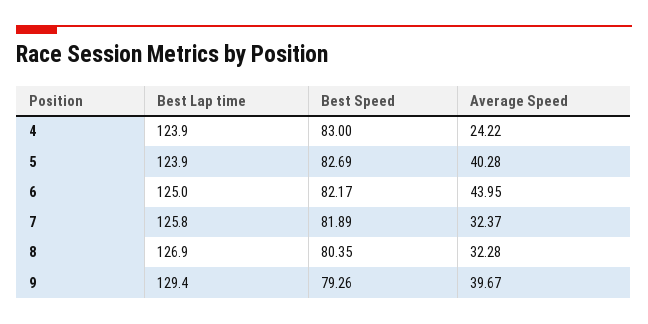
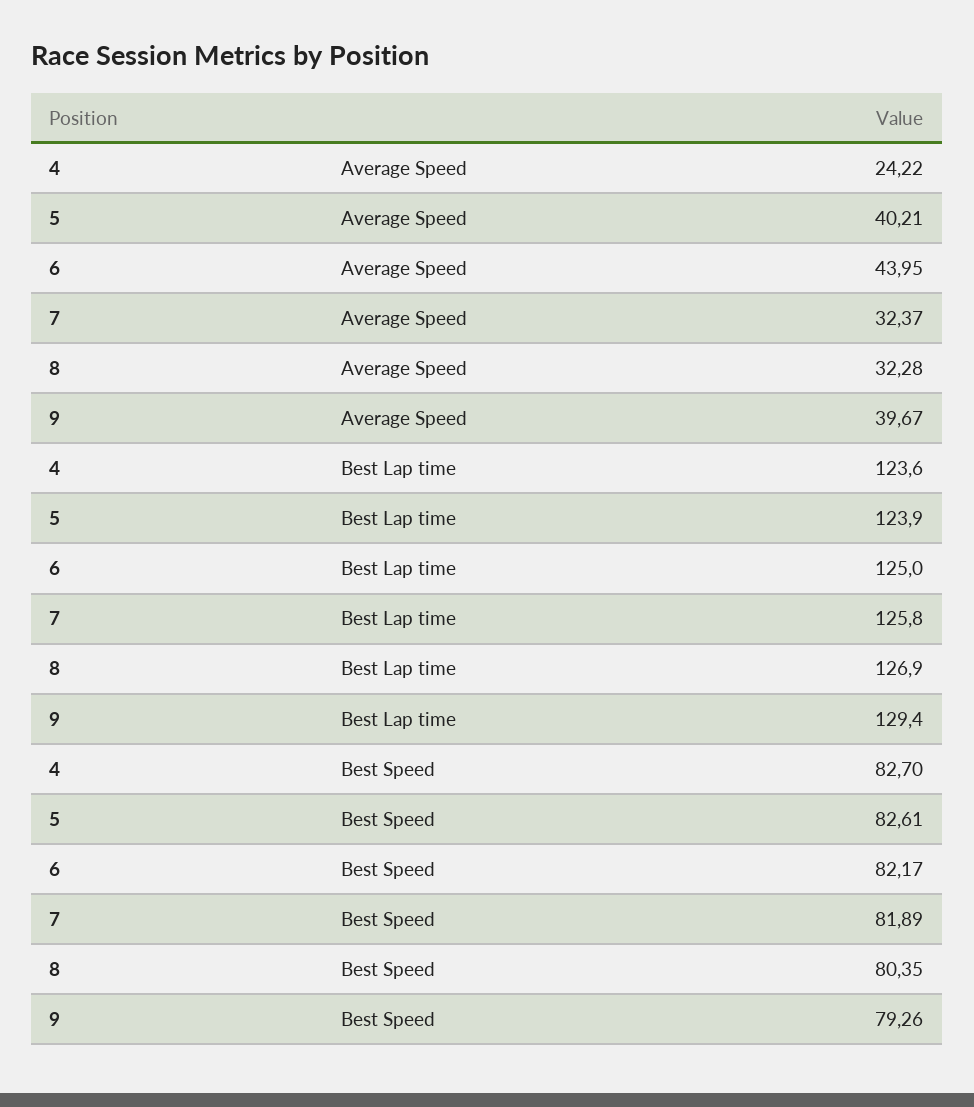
Best Lap time, 4: 123.9 -> 123.6
Best Speed, 4: 83 -> 82.7
Best Speed, 5: 82.69 -> 82.61
Average Speed, 5: 40.28 -> 40.21

